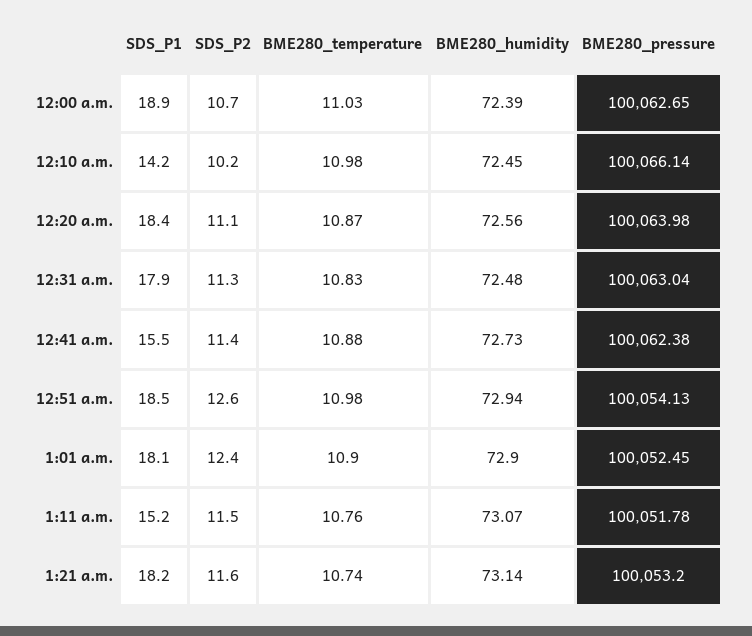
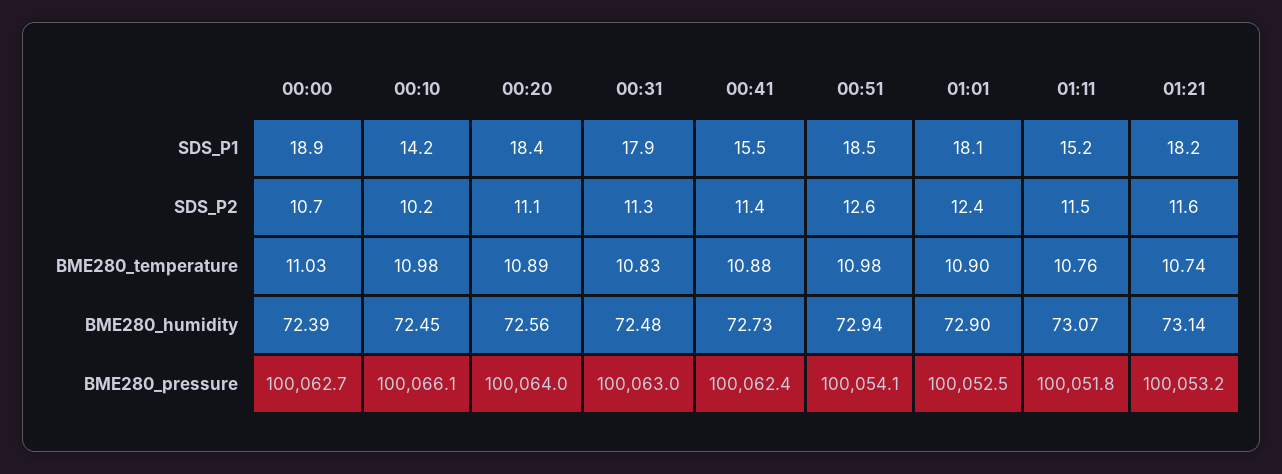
BME280_temperature, 12:20 a.m.: 10.87 -> 10.89

